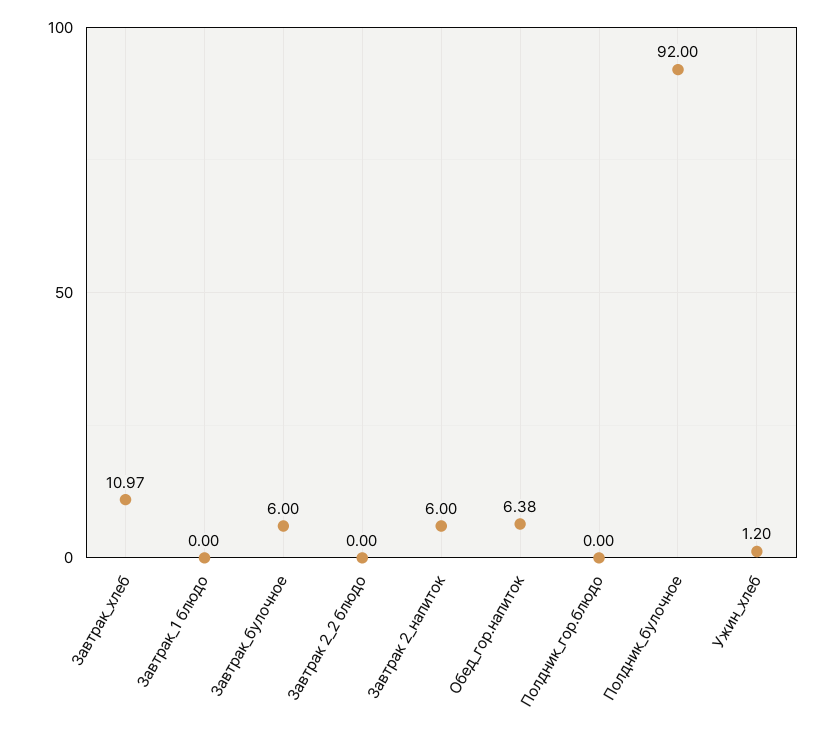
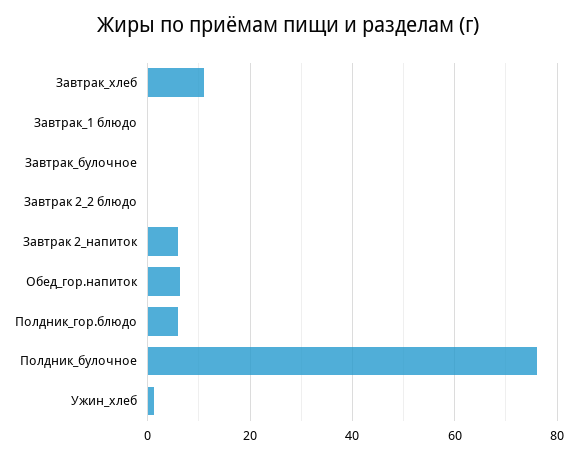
Завтрак_булочное: 6 -> 0
Полдник_гор.блюдо: 0 -> 6
Полдник_булочное: 92 -> 76

